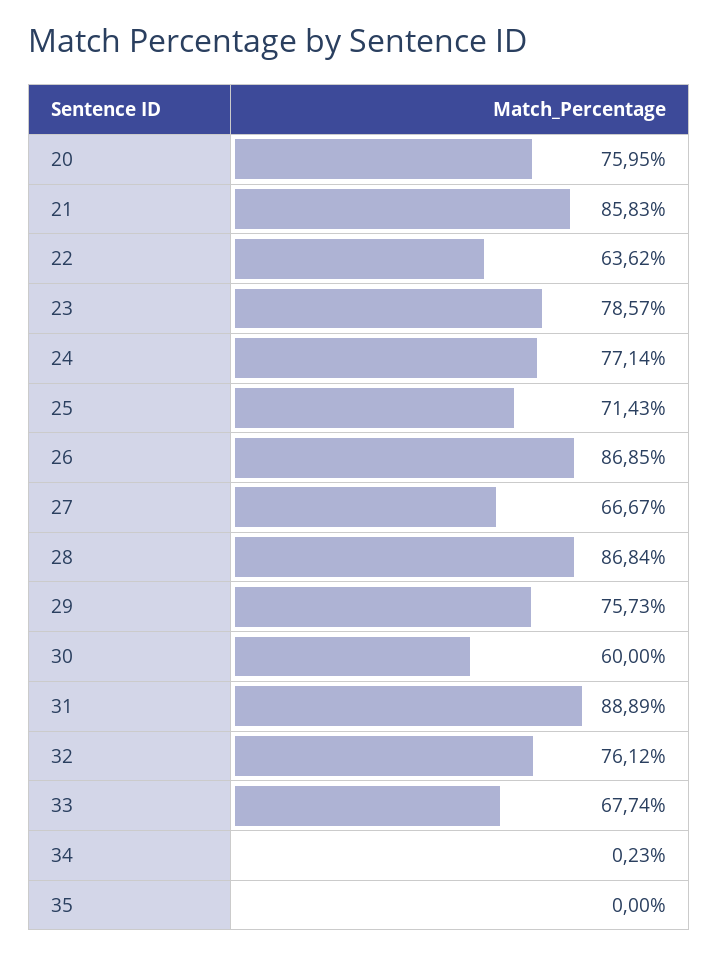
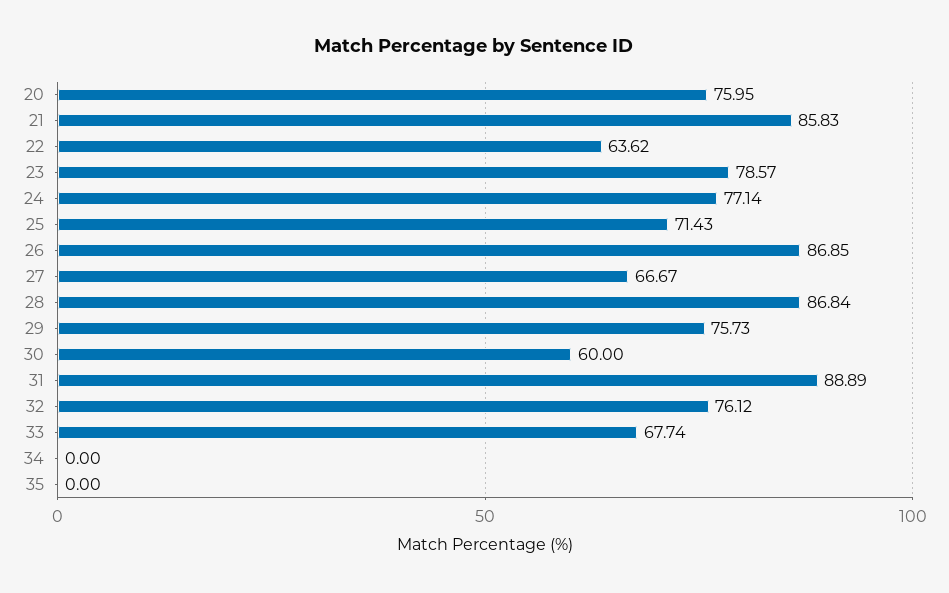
34: 0.23 -> 0

